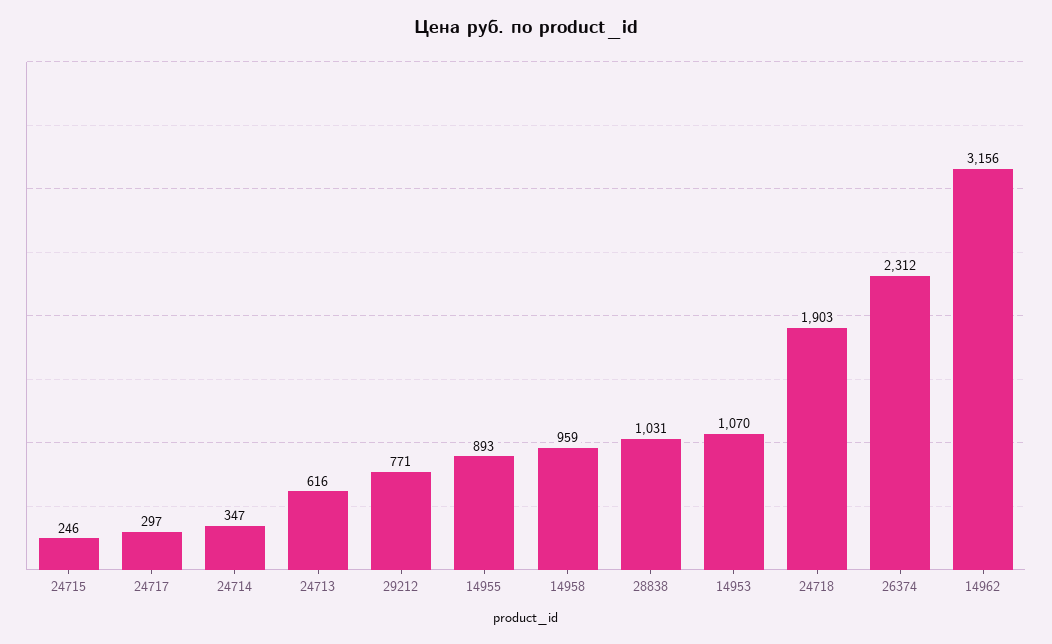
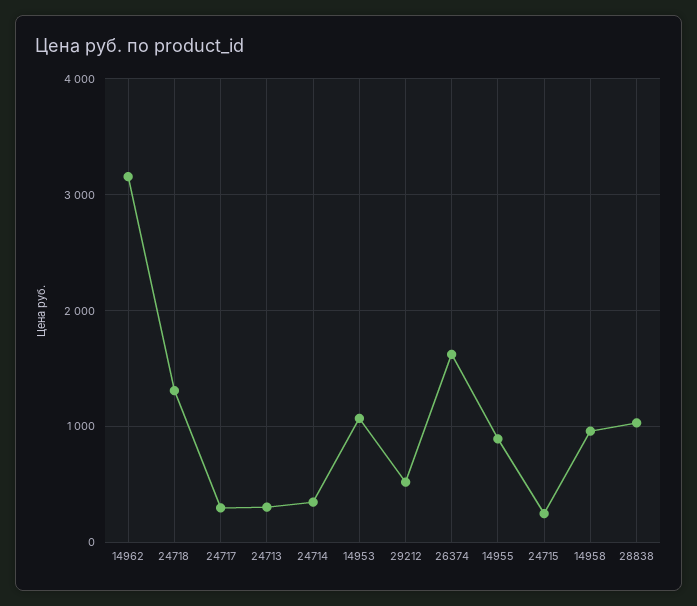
24713: 616 -> 300
29212: 771 -> 500
24718: 1903 -> 1300
26374: 2312 -> 1600

